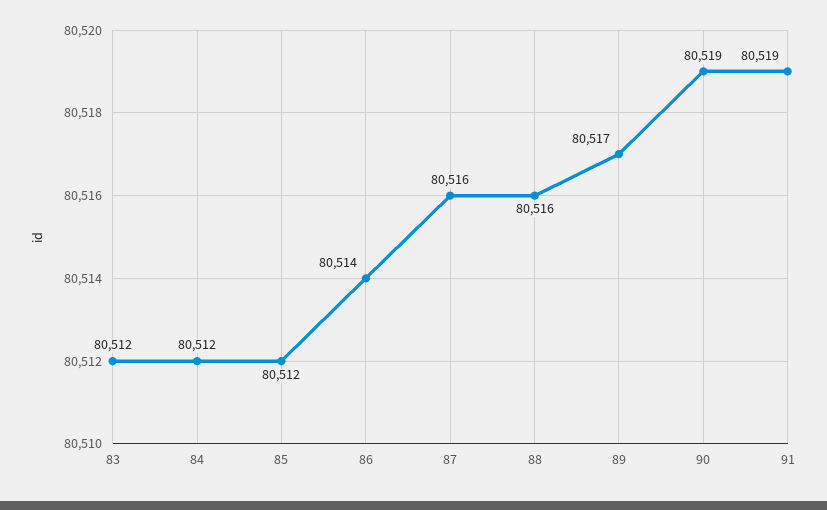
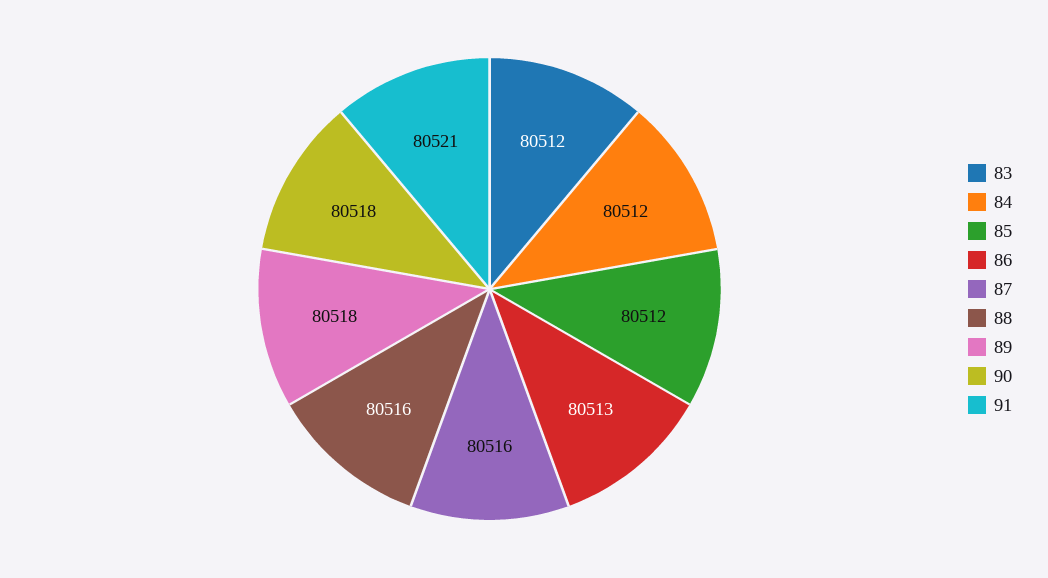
86: 80514 -> 80513
89: 80517 -> 80518
90: 80519 -> 80518
91: 80519 -> 80521

